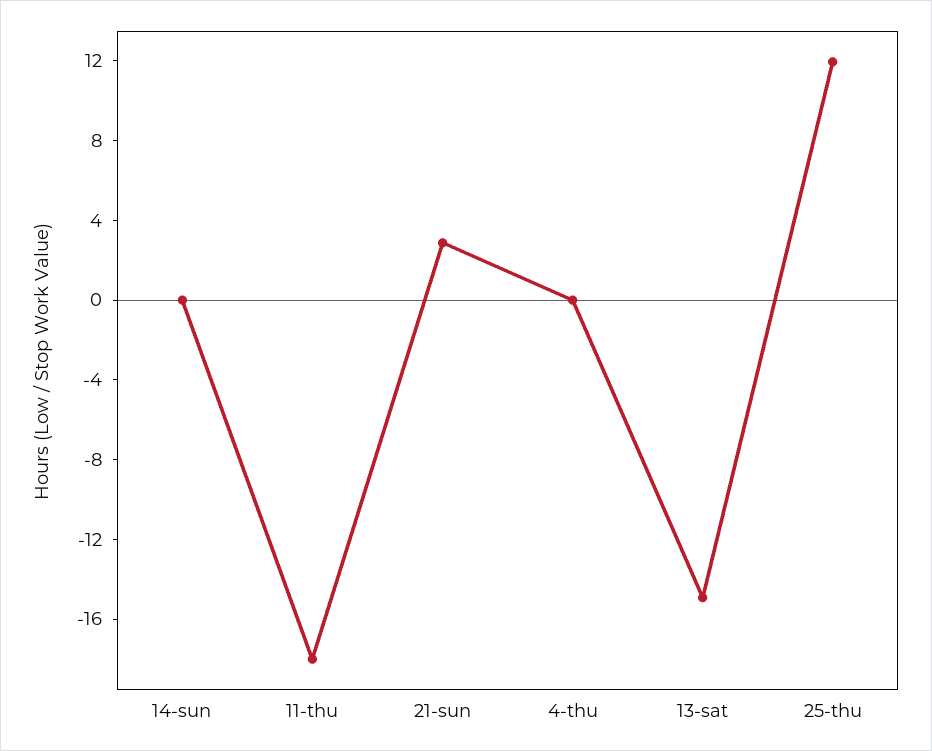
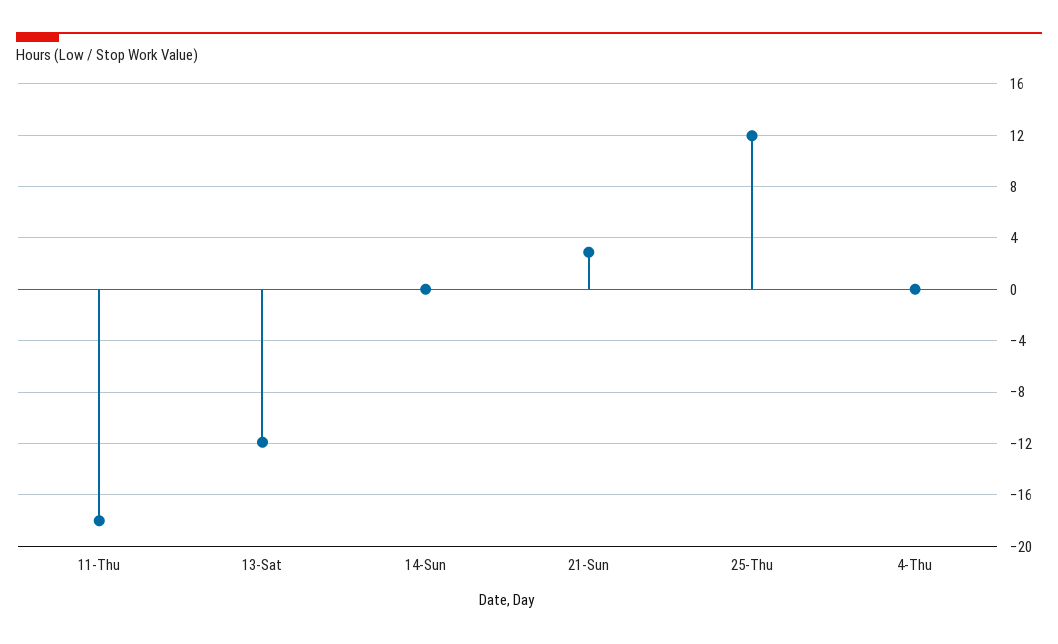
13-sat: -15 -> -12

